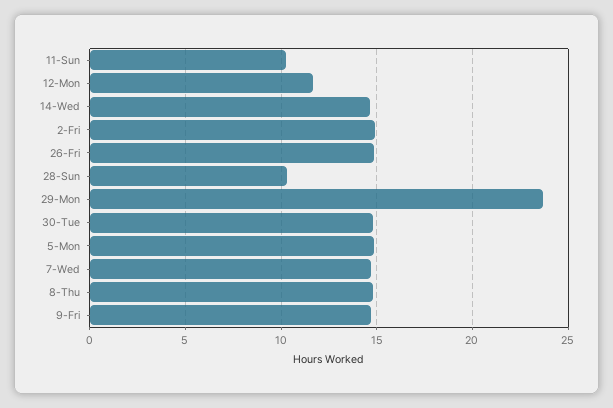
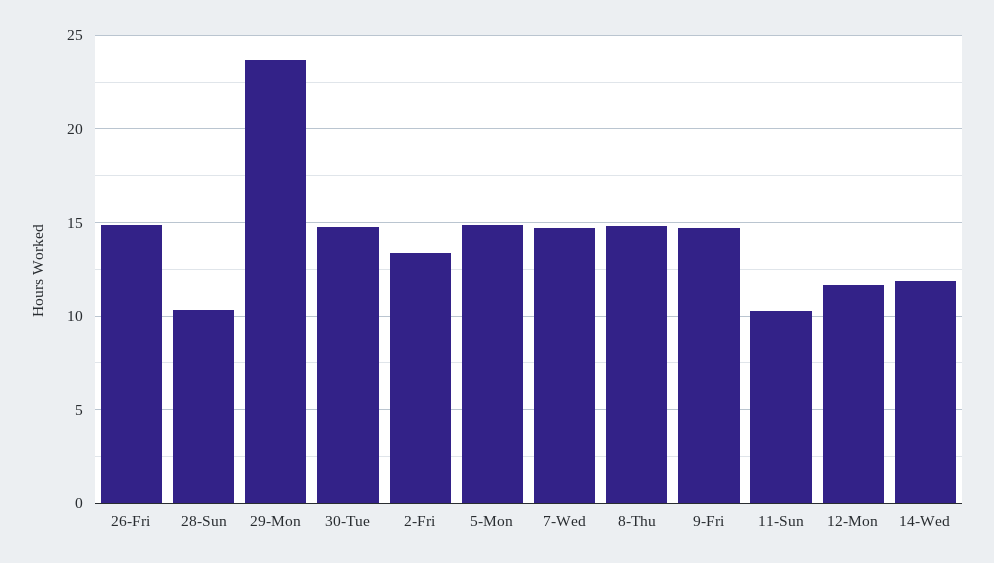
14-Wed: 14.5 -> 12
2-Fri: 15 -> 13.5

